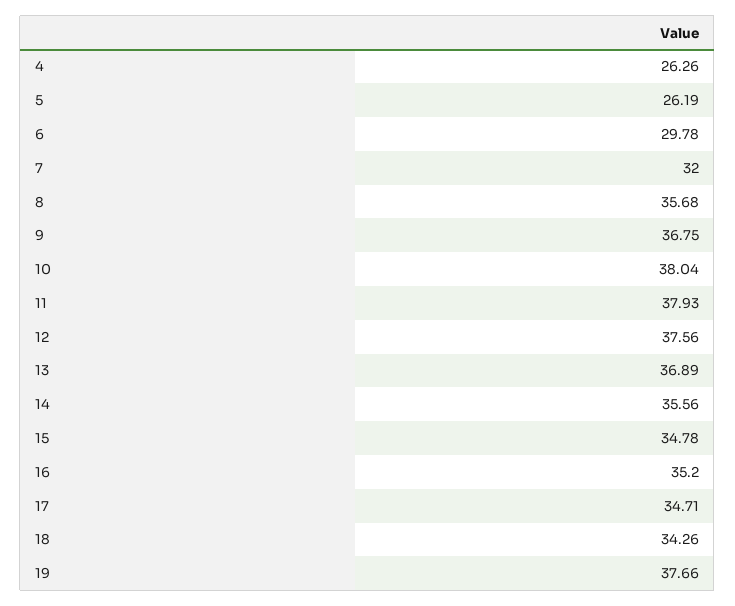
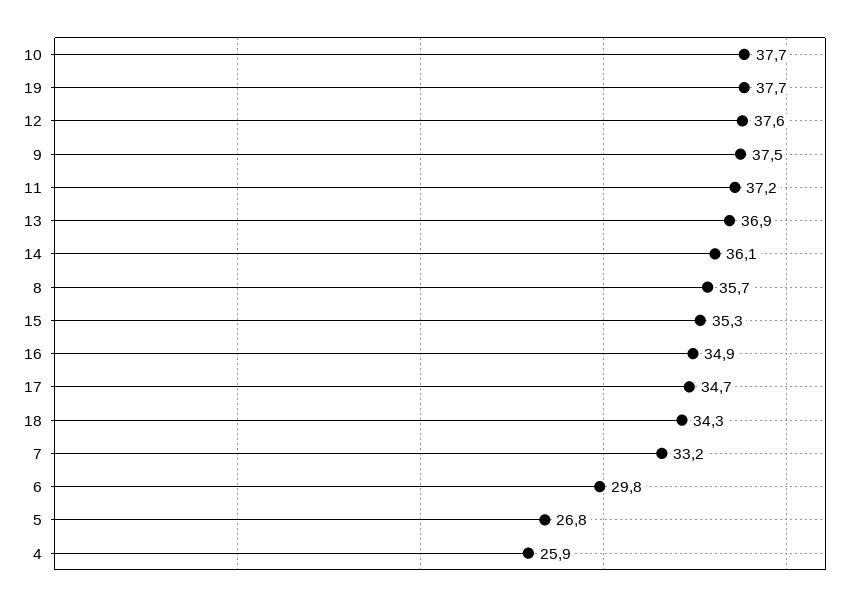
4: 26.26 -> 25.9
5: 26.19 -> 26.8
7: 32 -> 33.2
9: 36.75 -> 37.5
10: 38.04 -> 37.7
11: 37.93 -> 37.2
14: 35.56 -> 36.1
15: 34.78 -> 35.3
16: 35.2 -> 34.9

